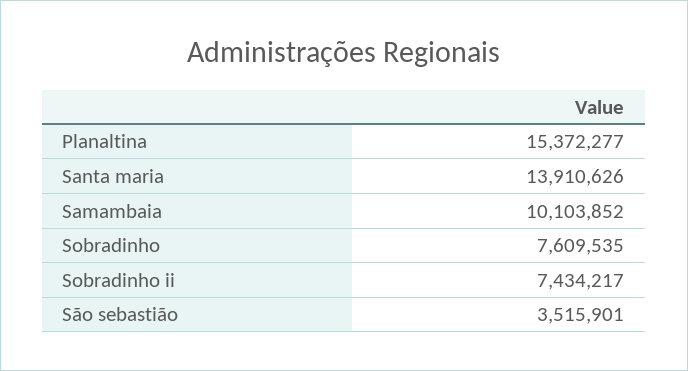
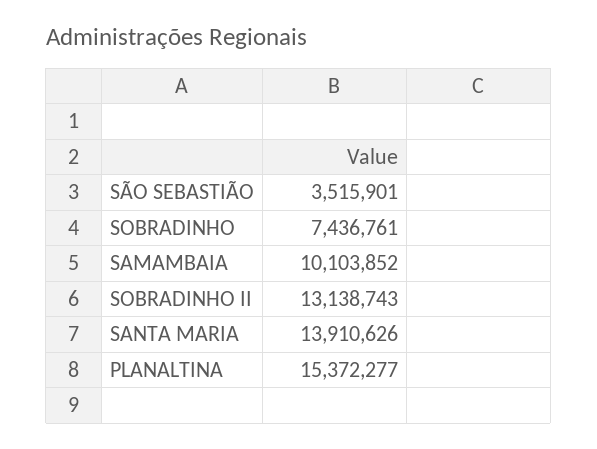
Sobradinho: 7609535 -> 7436761
Sobradinho ii: 7434217 -> 13138743

